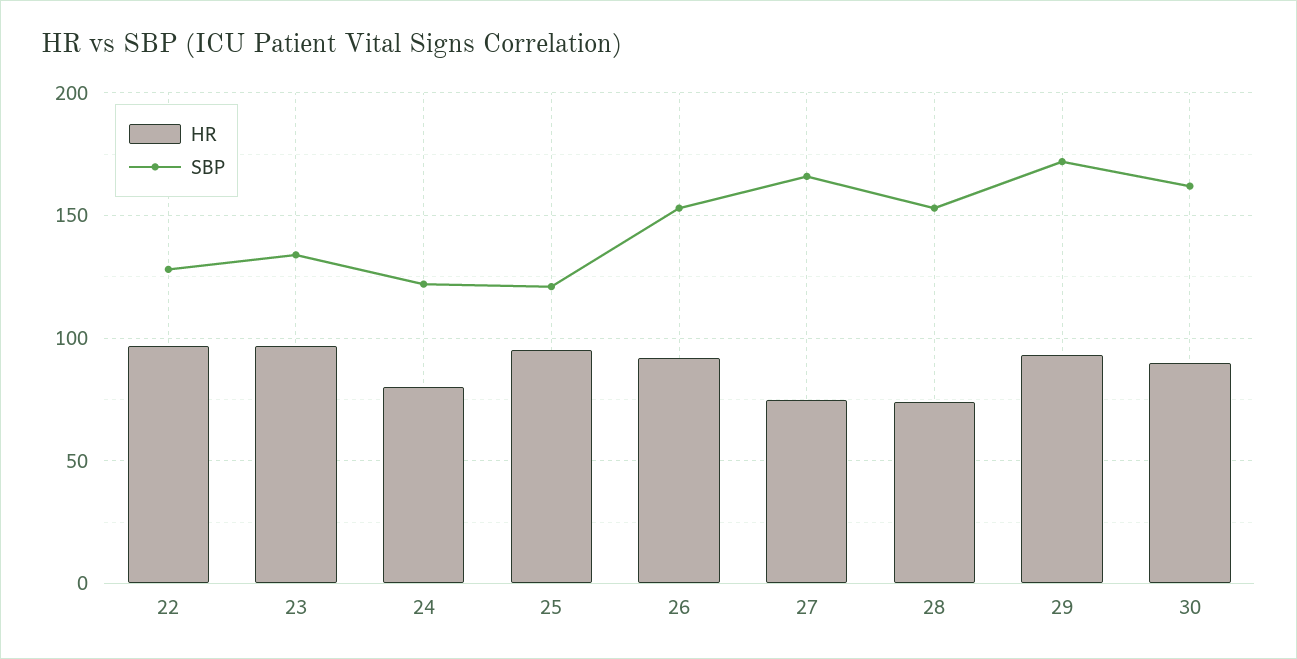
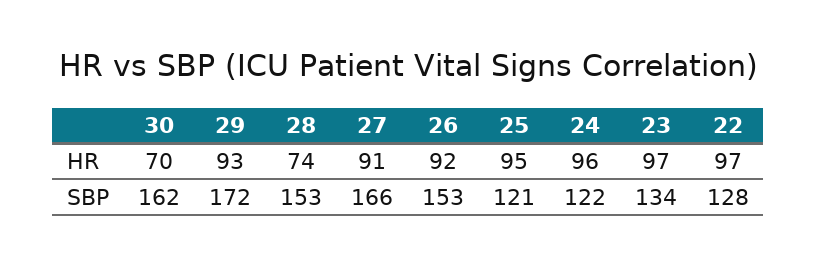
HR, 24: 80 -> 96
HR, 27: 75 -> 91
HR, 30: 90 -> 70

